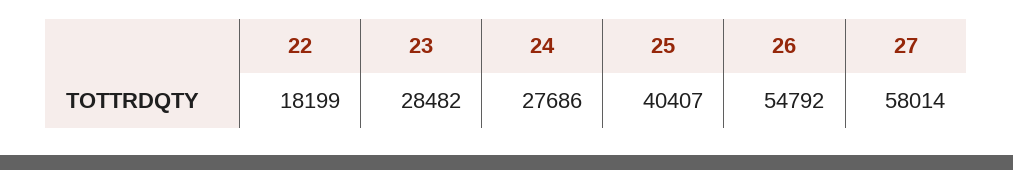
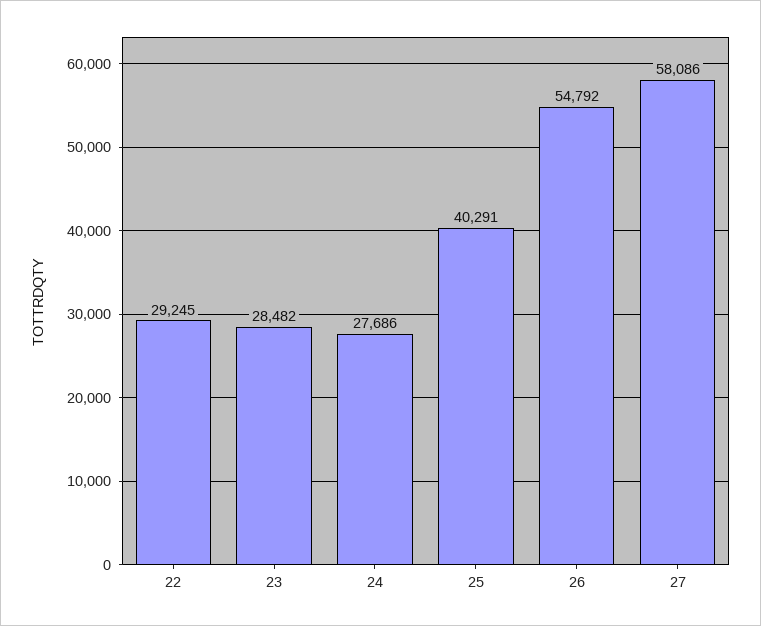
22: 18199 -> 29245
25: 40407 -> 40291
27: 58014 -> 58086

